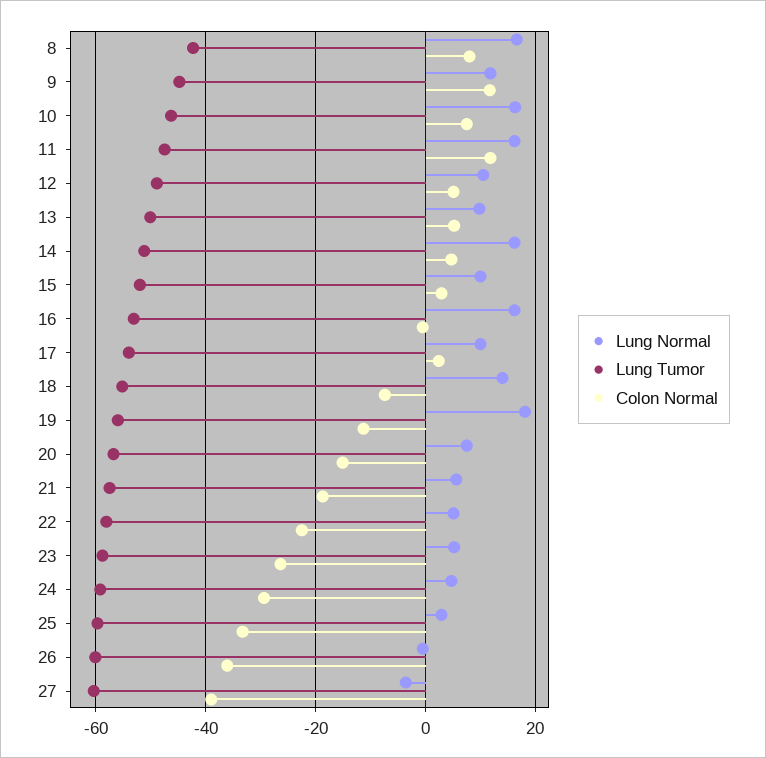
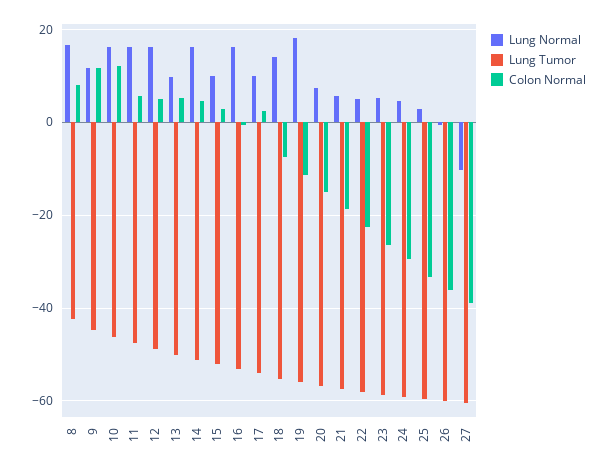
Colon Normal, 10: 8 -> 12
Colon Normal, 11: 12 -> 6
Lung Normal, 12: 10 -> 16
Lung Normal, 27: -4 -> -10

